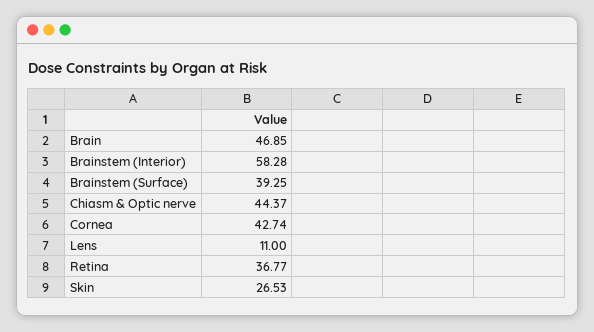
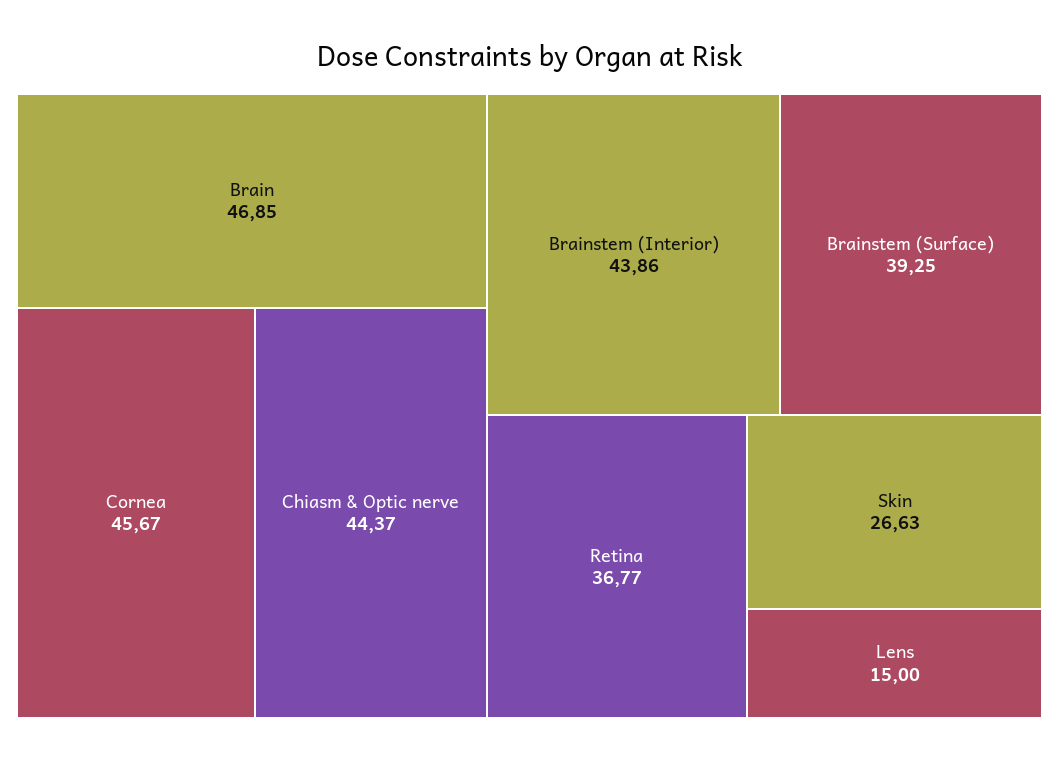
Brainstem (Interior): 58.28 -> 43.86
Cornea: 42.74 -> 45.67
Lens: 11 -> 15
Skin: 26.53 -> 26.63

